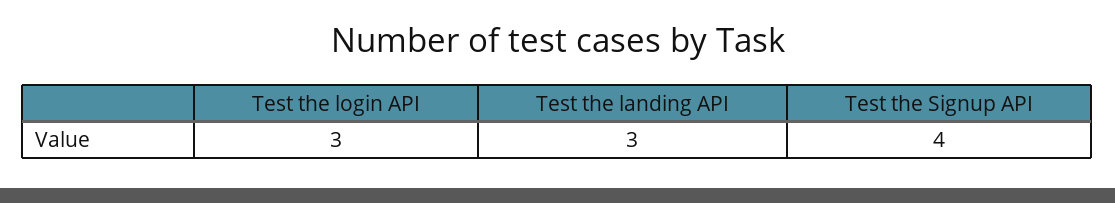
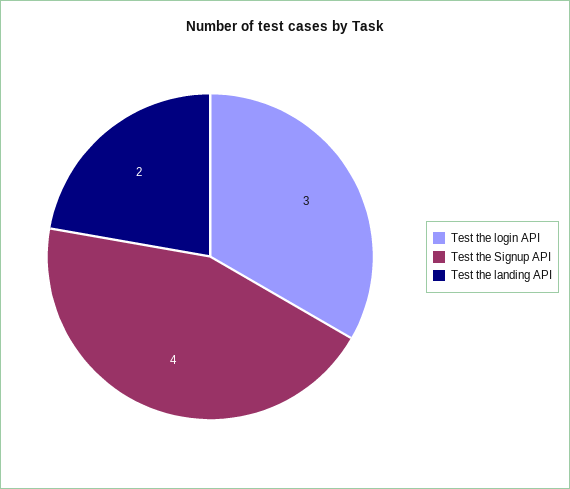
Test the landing API: 3 -> 2

